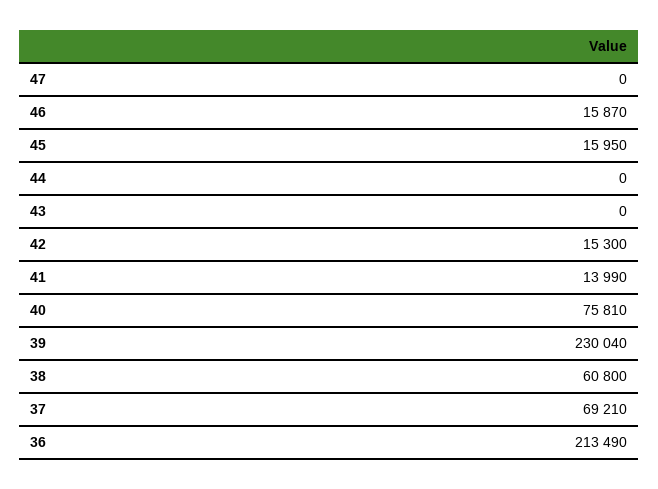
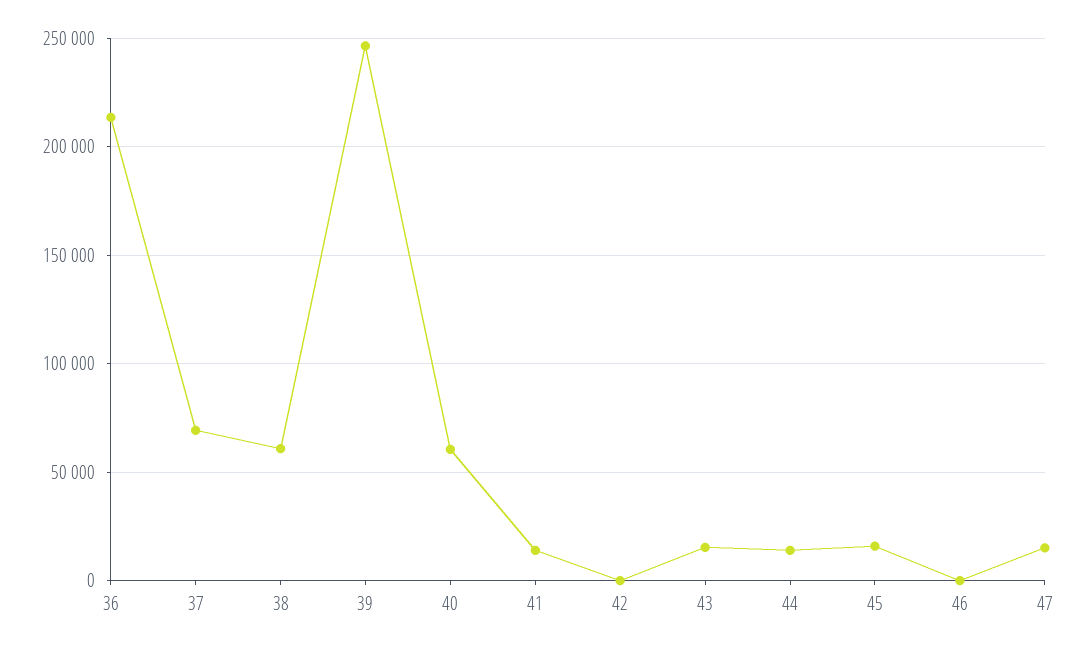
47: 0 -> 15000
46: 15870 -> 0
44: 0 -> 15000
43: 0 -> 15000
42: 15300 -> 0
40: 75810 -> 60000
39: 230040 -> 245000

